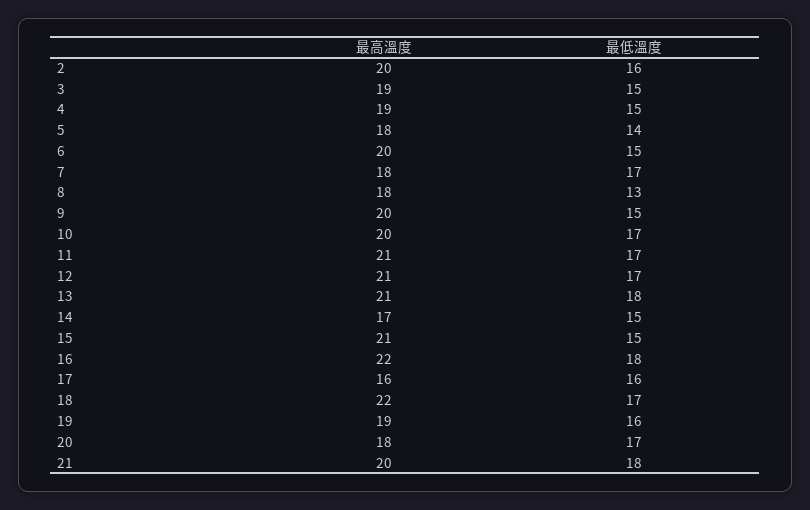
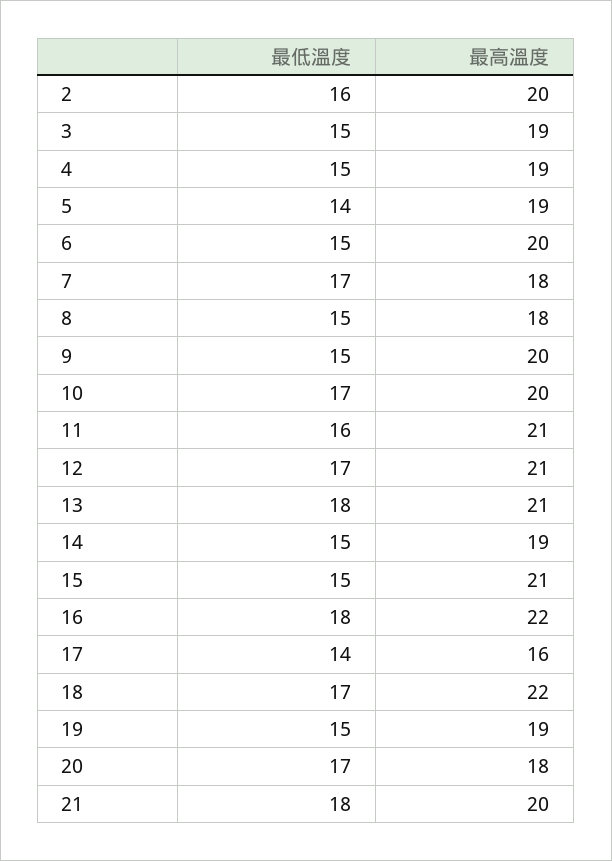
最高溫度, 5: 18 -> 19
最低溫度, 8: 13 -> 15
最低溫度, 11: 17 -> 16
最高溫度, 14: 17 -> 19
最低溫度, 17: 16 -> 14
最低溫度, 19: 16 -> 15

